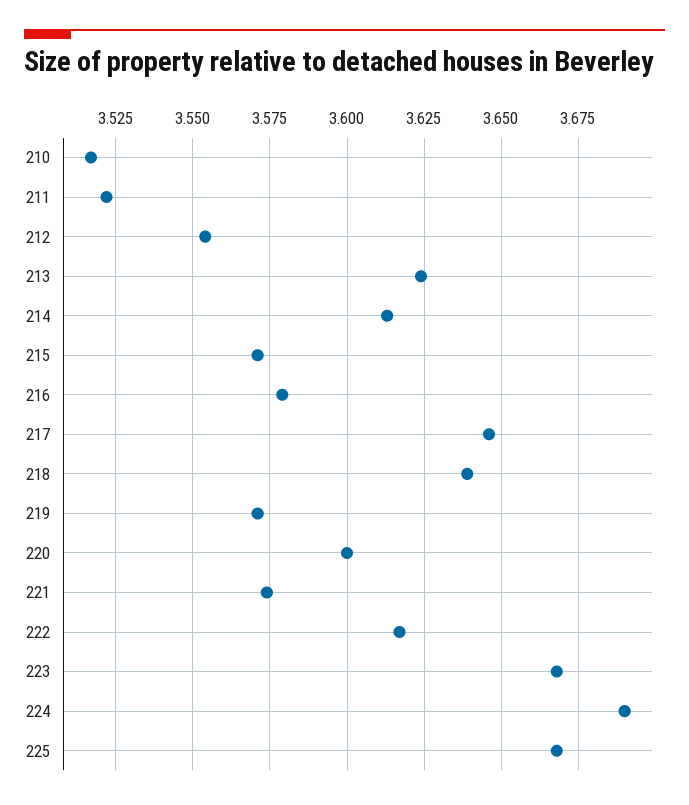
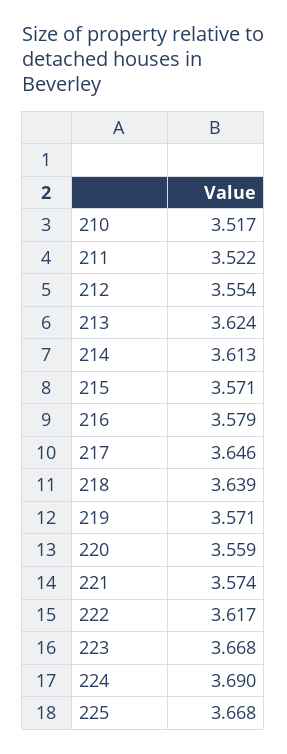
220: 3.6 -> 3.559

